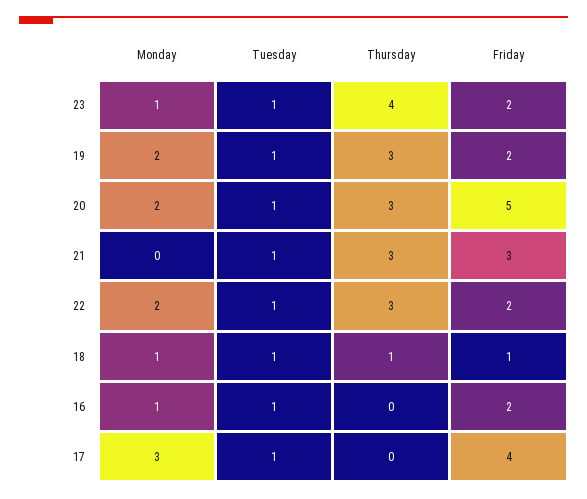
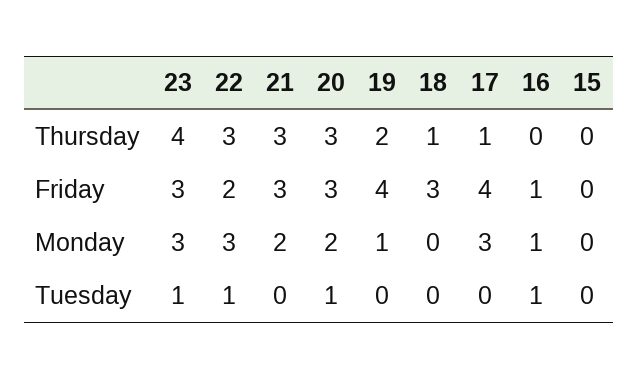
Monday, 23: 1 -> 3
Friday, 23: 2 -> 3
Monday, 19: 2 -> 1
Tuesday, 19: 1 -> 0
Thursday, 19: 3 -> 2
Friday, 19: 2 -> 4
Friday, 20: 5 -> 3
Monday, 21: 0 -> 2
Tuesday, 21: 1 -> 0
Monday, 22: 2 -> 3
Monday, 18: 1 -> 0
Tuesday, 18: 1 -> 0
Friday, 18: 1 -> 3
Friday, 16: 2 -> 1
Tuesday, 17: 1 -> 0
Thursday, 17: 0 -> 1
Thursday, 15: none -> 0
Friday, 15: none -> 0
Monday, 15: none -> 0
Tuesday, 15: none -> 0

